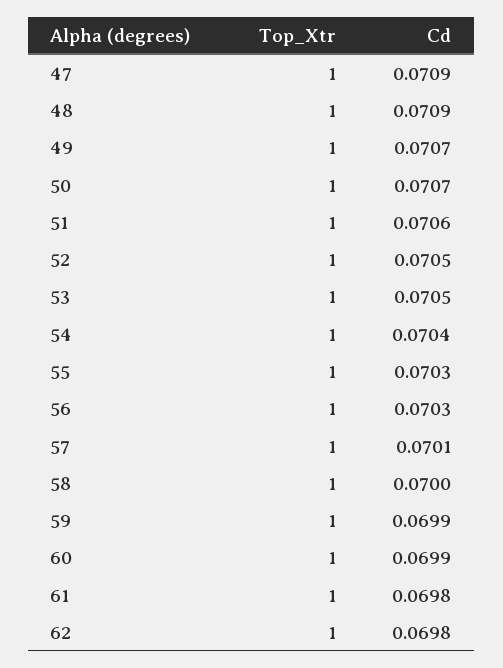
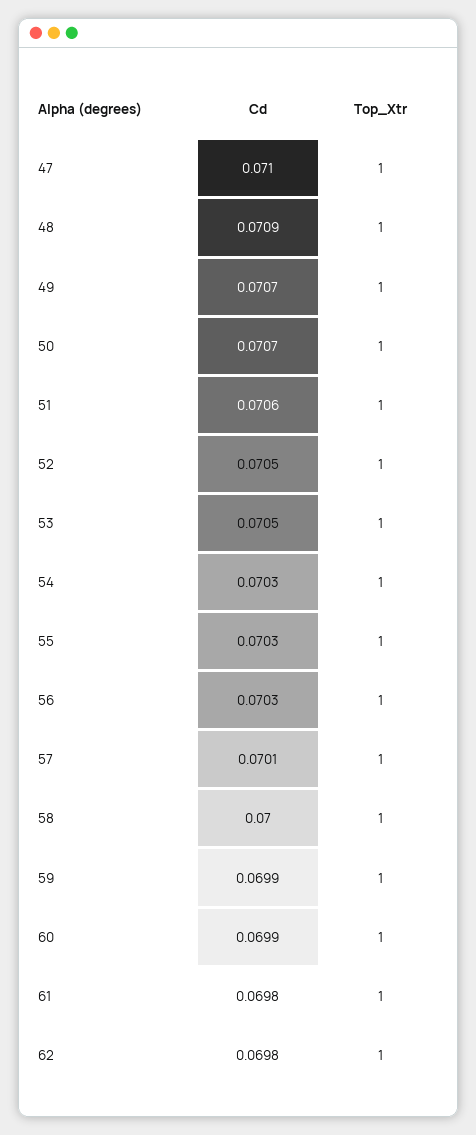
Cd, 47: 0.0709 -> 0.071
Cd, 54: 0.0704 -> 0.0703

